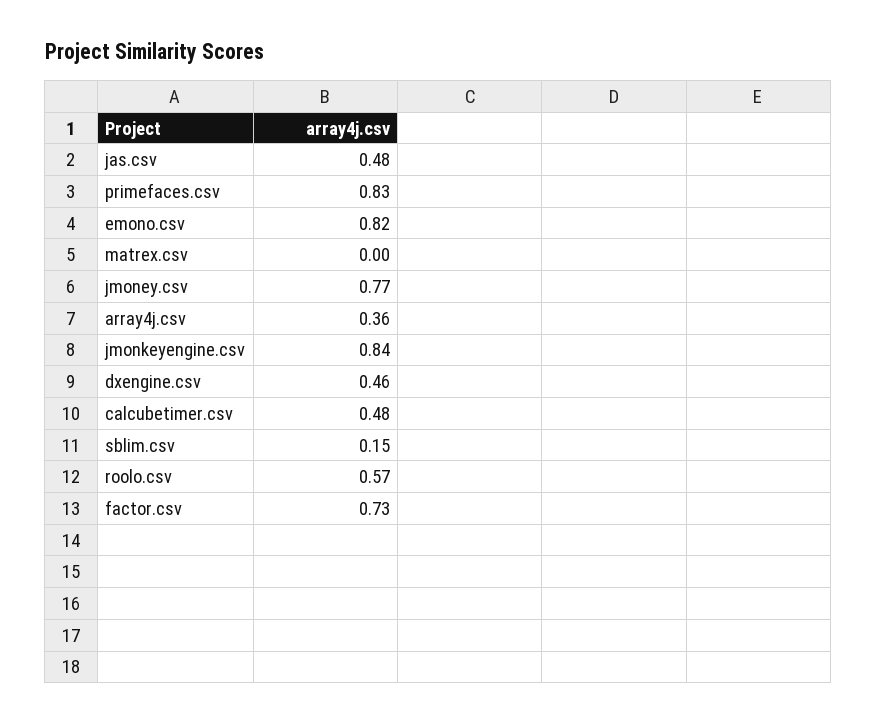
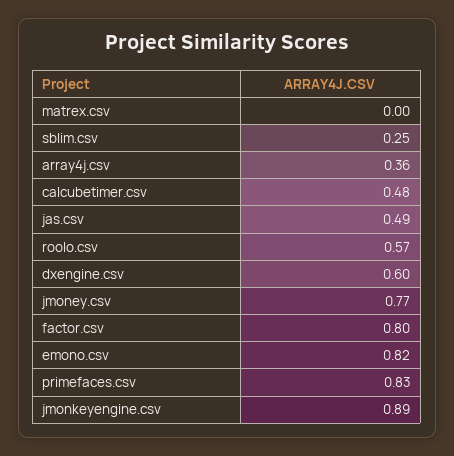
jas.csv: 0.48 -> 0.49
jmonkeyengine.csv: 0.84 -> 0.89
dxengine.csv: 0.46 -> 0.6
sblim.csv: 0.15 -> 0.25
factor.csv: 0.73 -> 0.8

